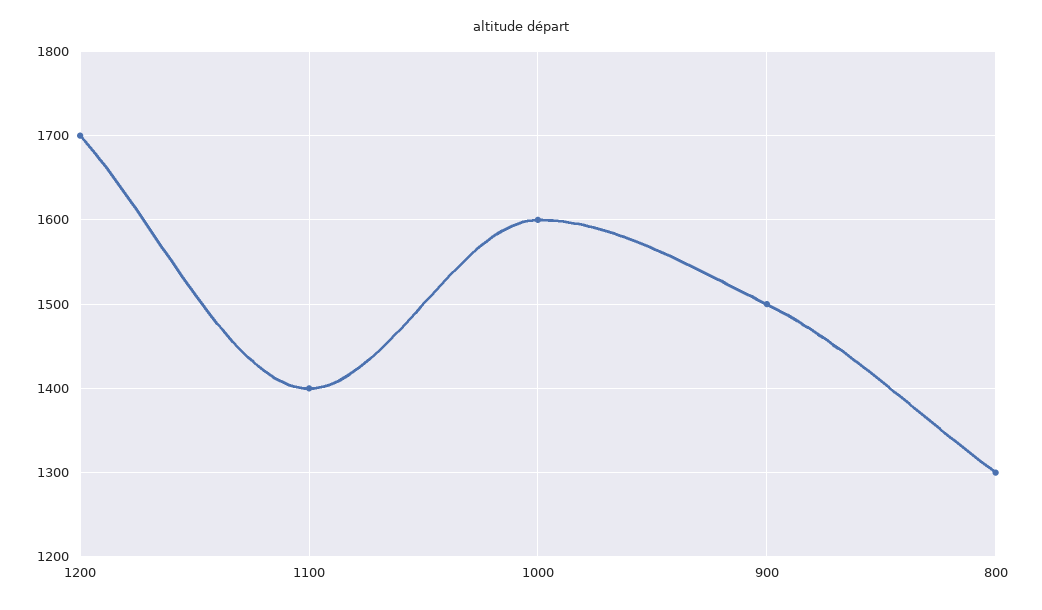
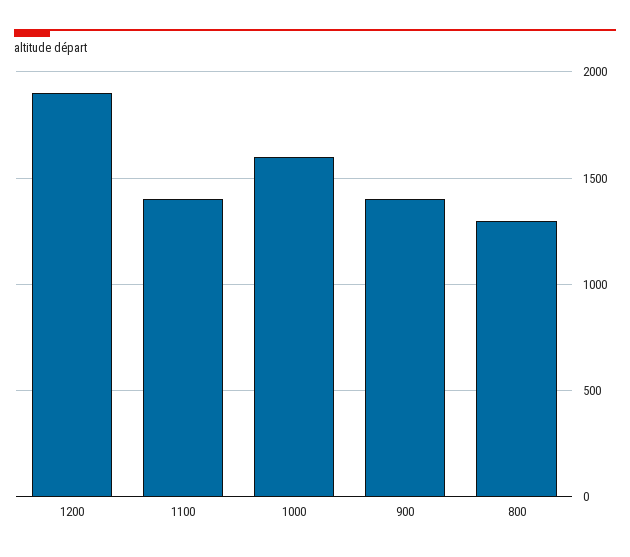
1200: 1700 -> 1900
900: 1500 -> 1400

